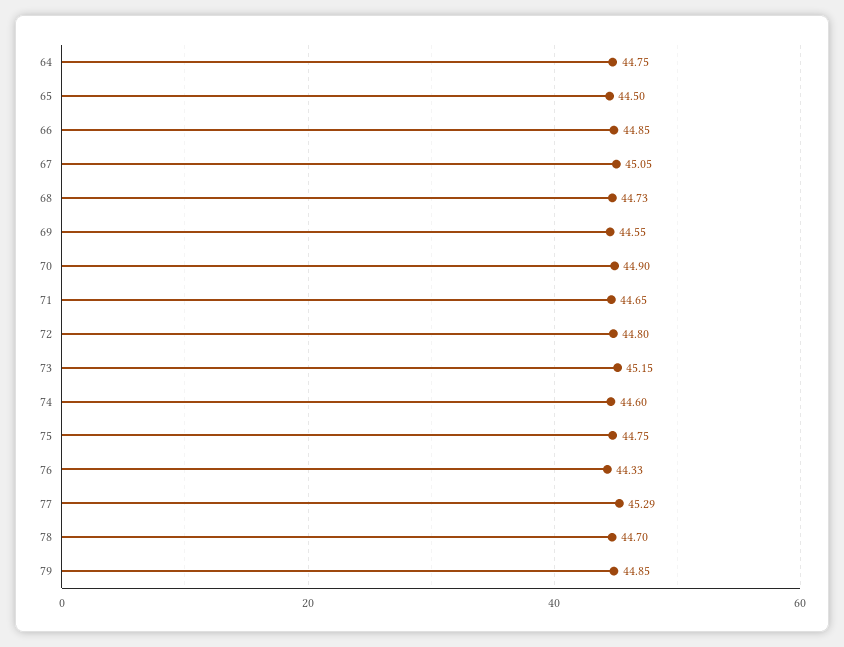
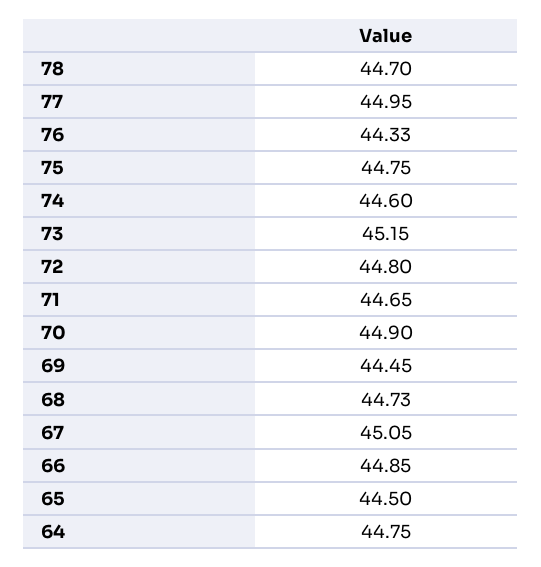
69: 44.55 -> 44.45
77: 45.29 -> 44.95
79: 44.85 -> none

